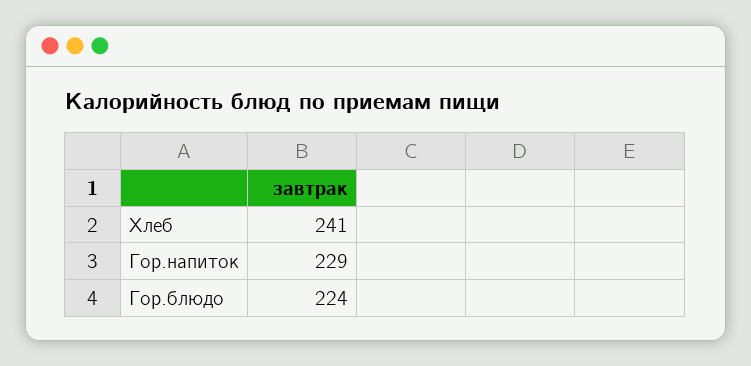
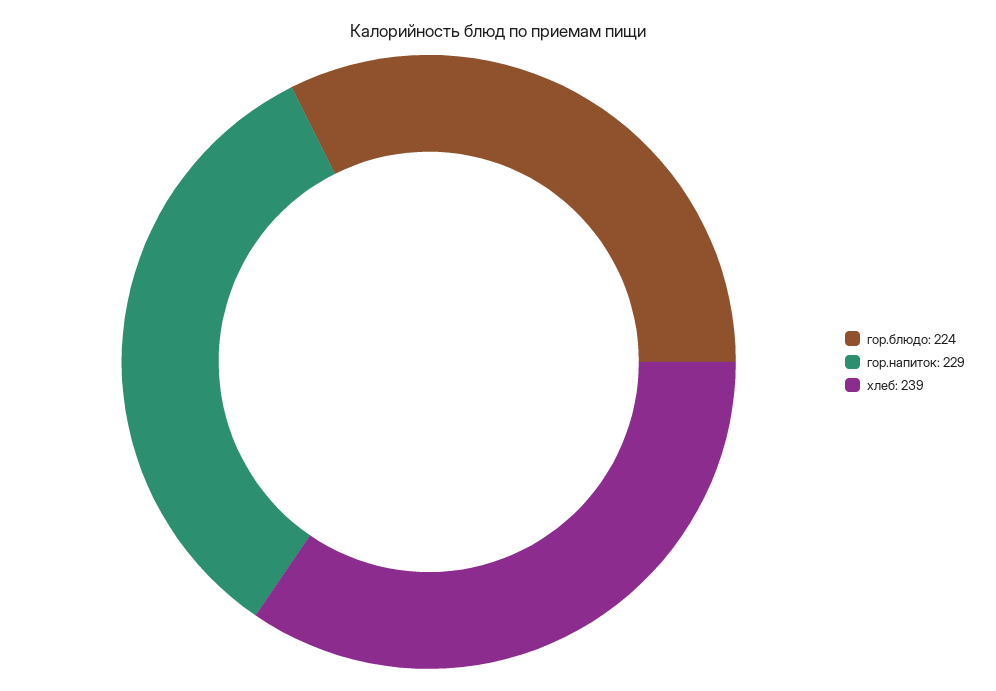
Хлеб: 241 -> 239

